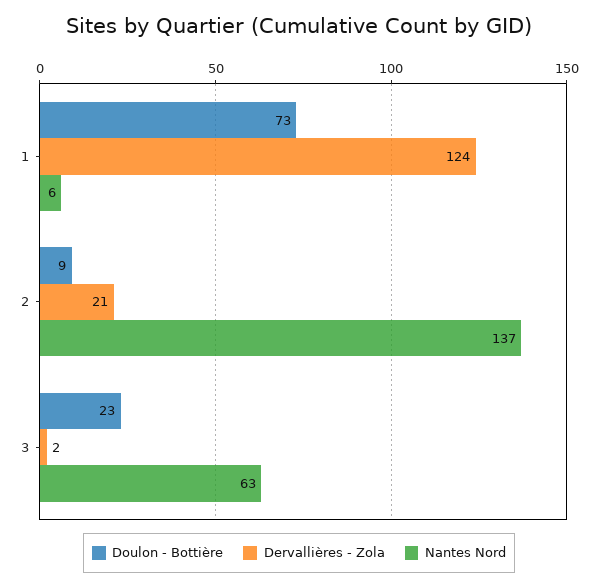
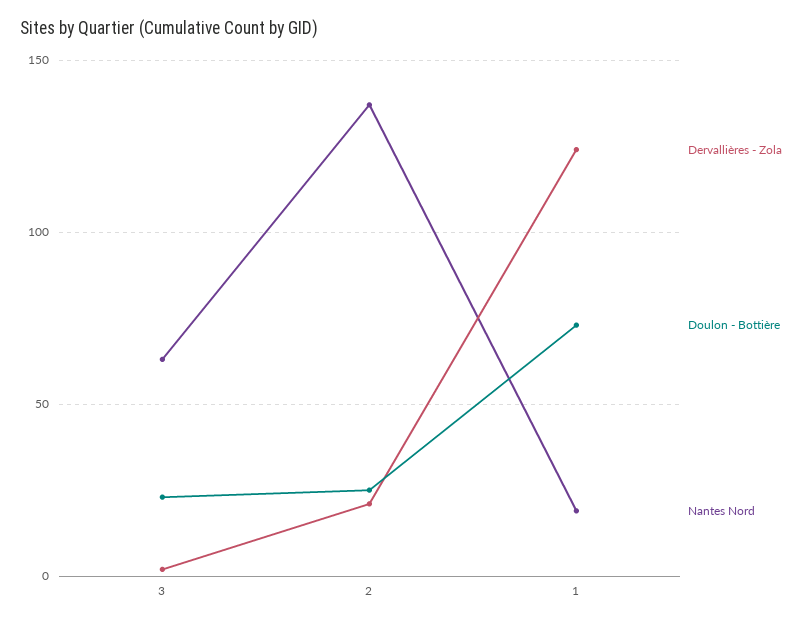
Nantes Nord, 1: 6 -> 20
Doulon - Bottière, 2: 9 -> 25

